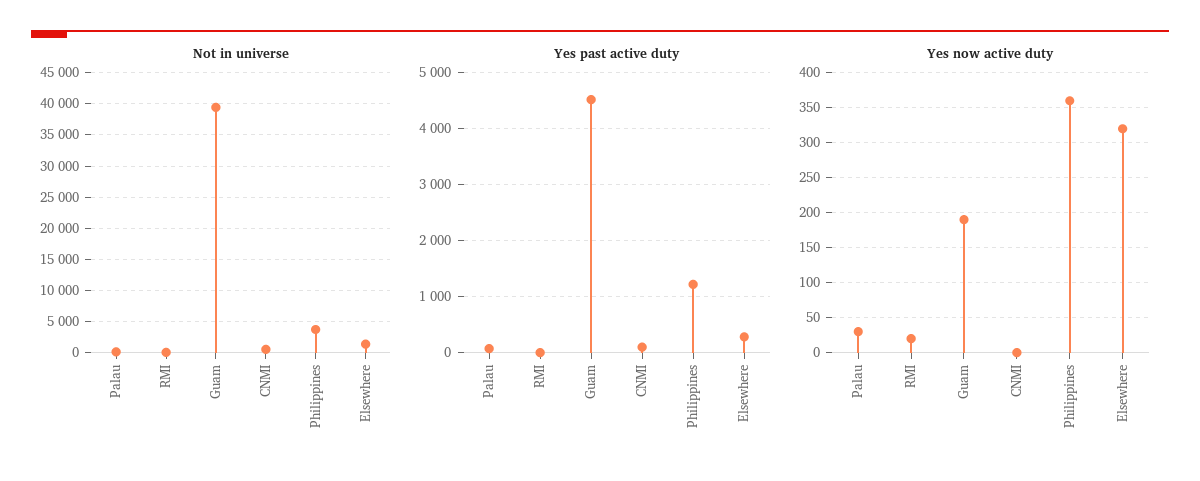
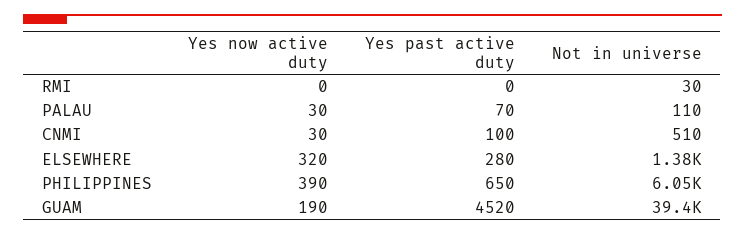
Not in universe, Philippines: 4000 -> 6050
Yes past active duty, Philippines: 1200 -> 650
Yes now active duty, RMI: 20 -> 0
Yes now active duty, CNMI: 0 -> 30
Yes now active duty, Philippines: 360 -> 390

